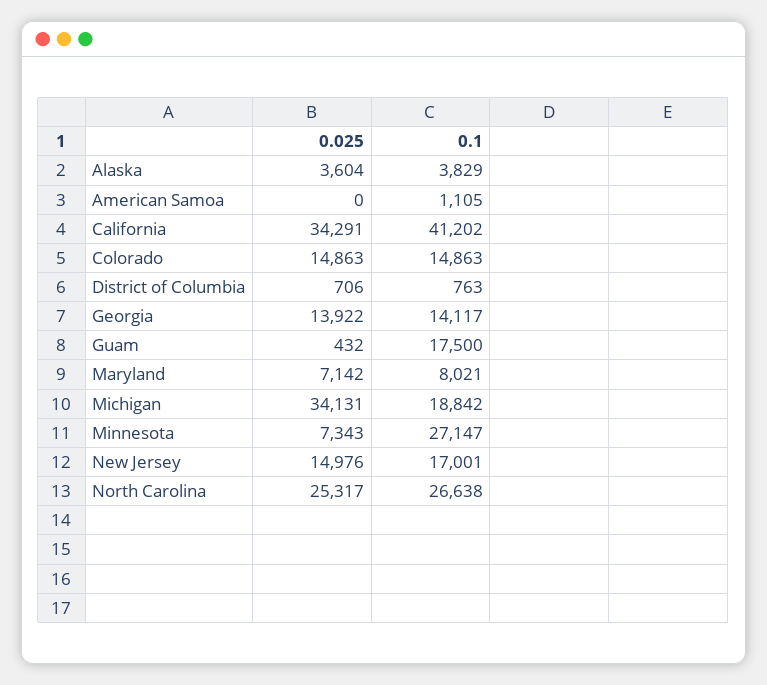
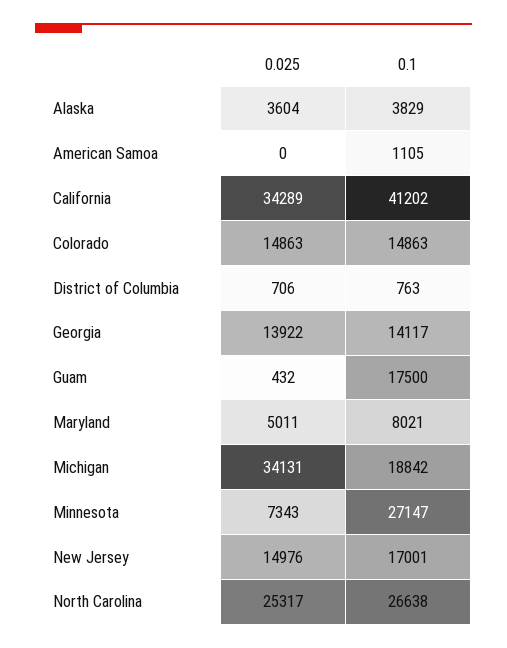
0.025, California: 34291 -> 34289
0.025, Maryland: 7142 -> 5011

